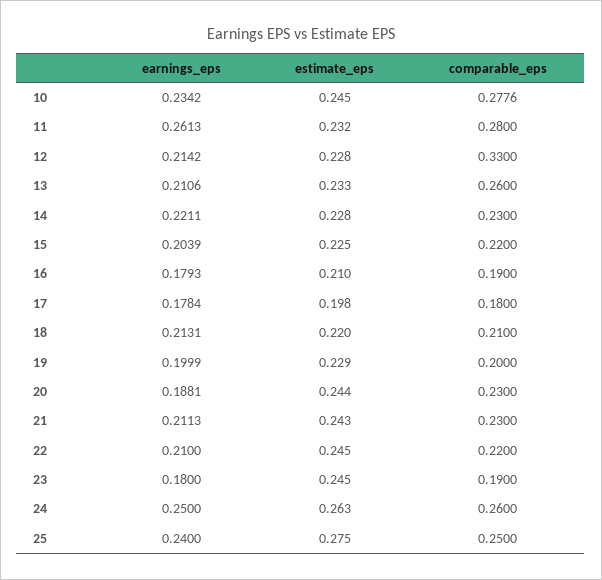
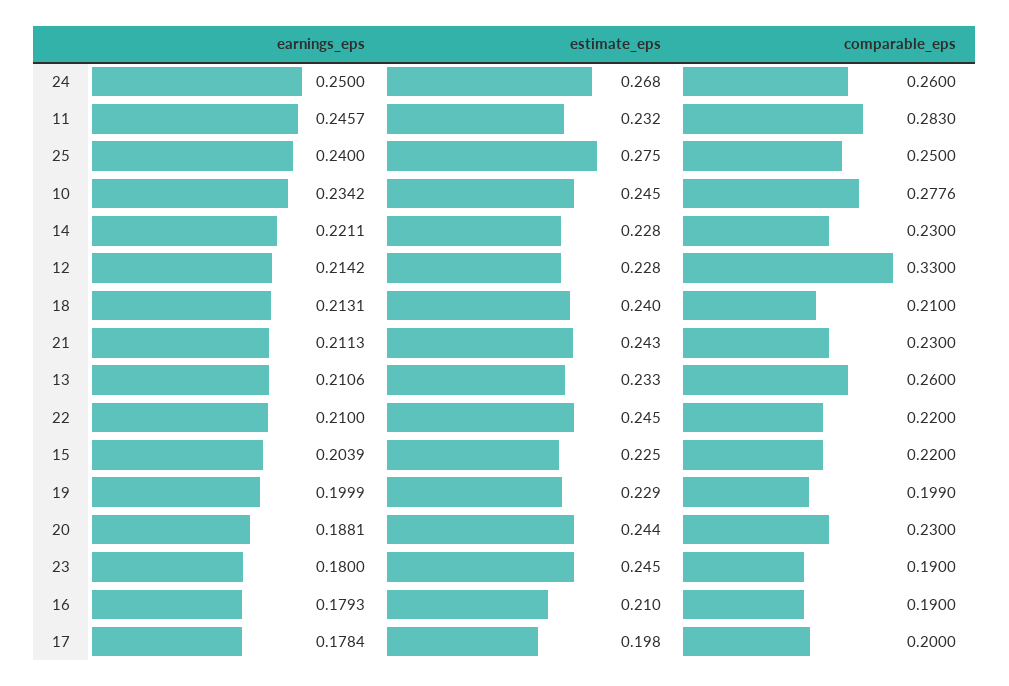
earnings_eps, 11: 0.2613 -> 0.2457
comparable_eps, 11: 0.28 -> 0.283
comparable_eps, 17: 0.18 -> 0.2
estimate_eps, 18: 0.22 -> 0.24
comparable_eps, 19: 0.2 -> 0.199
estimate_eps, 24: 0.263 -> 0.268

